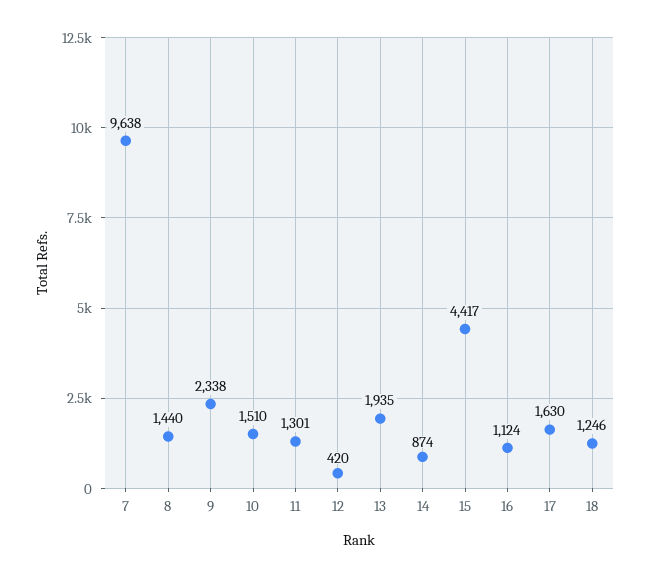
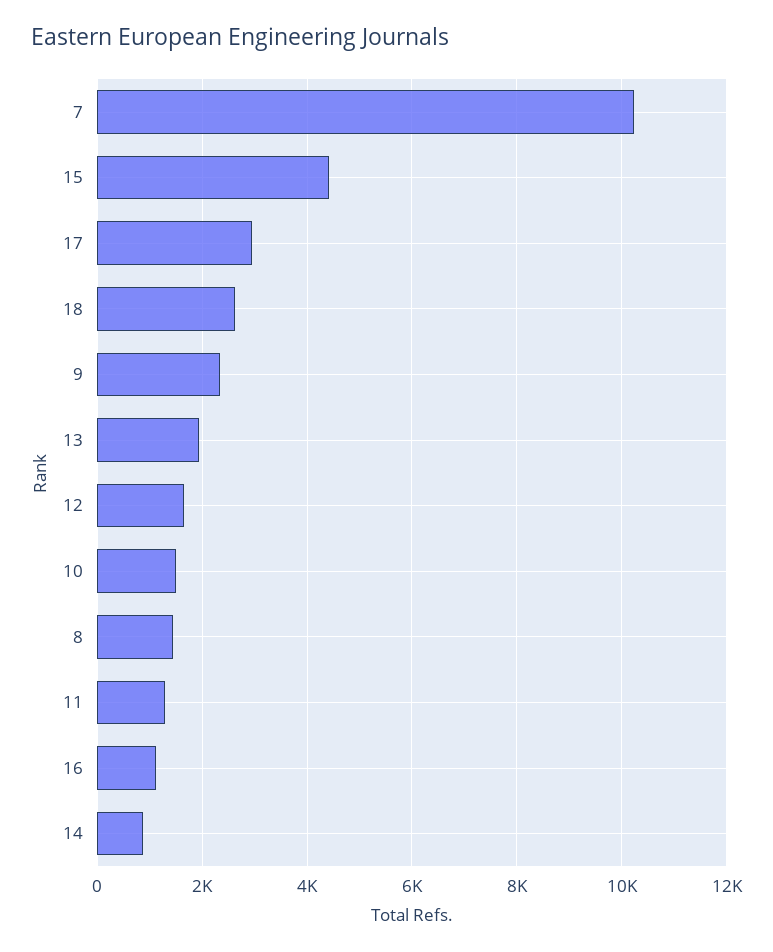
7: 9638 -> 10200
12: 420 -> 1600
17: 1630 -> 3000
18: 1246 -> 2600

